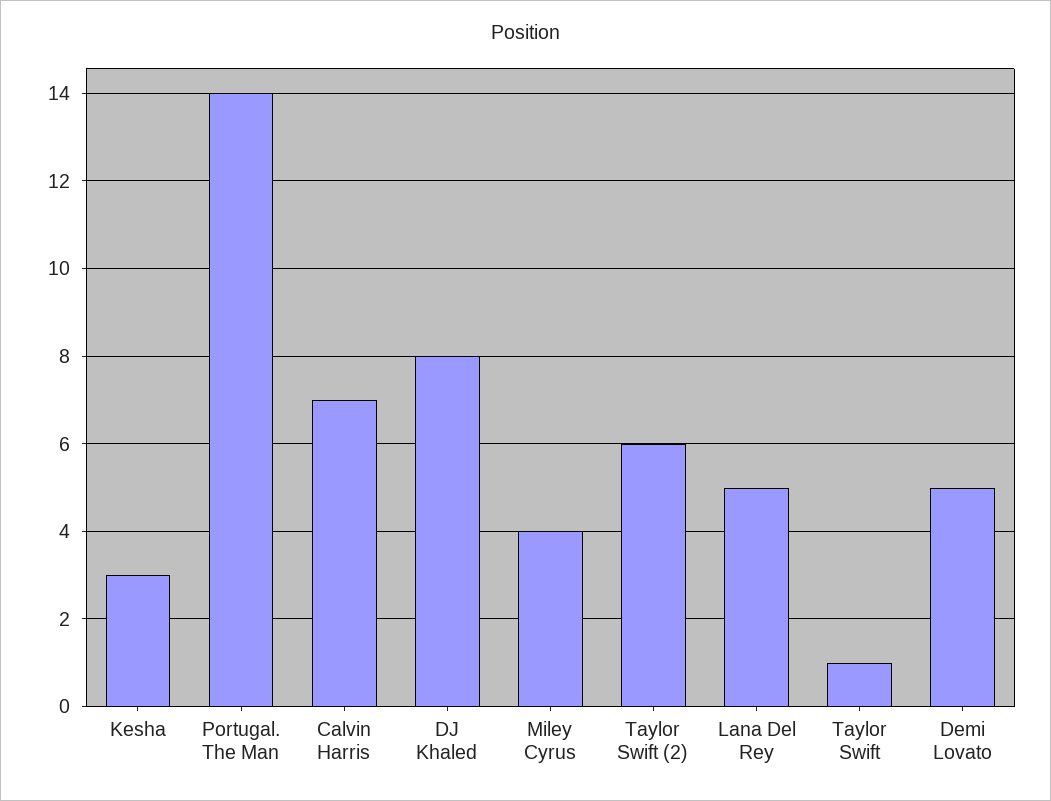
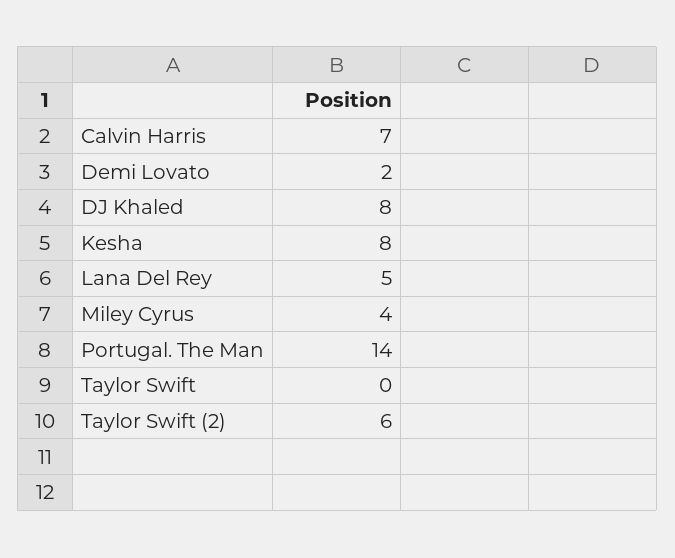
Kesha: 3 -> 8
Taylor Swift: 1 -> 0
Demi Lovato: 5 -> 2

